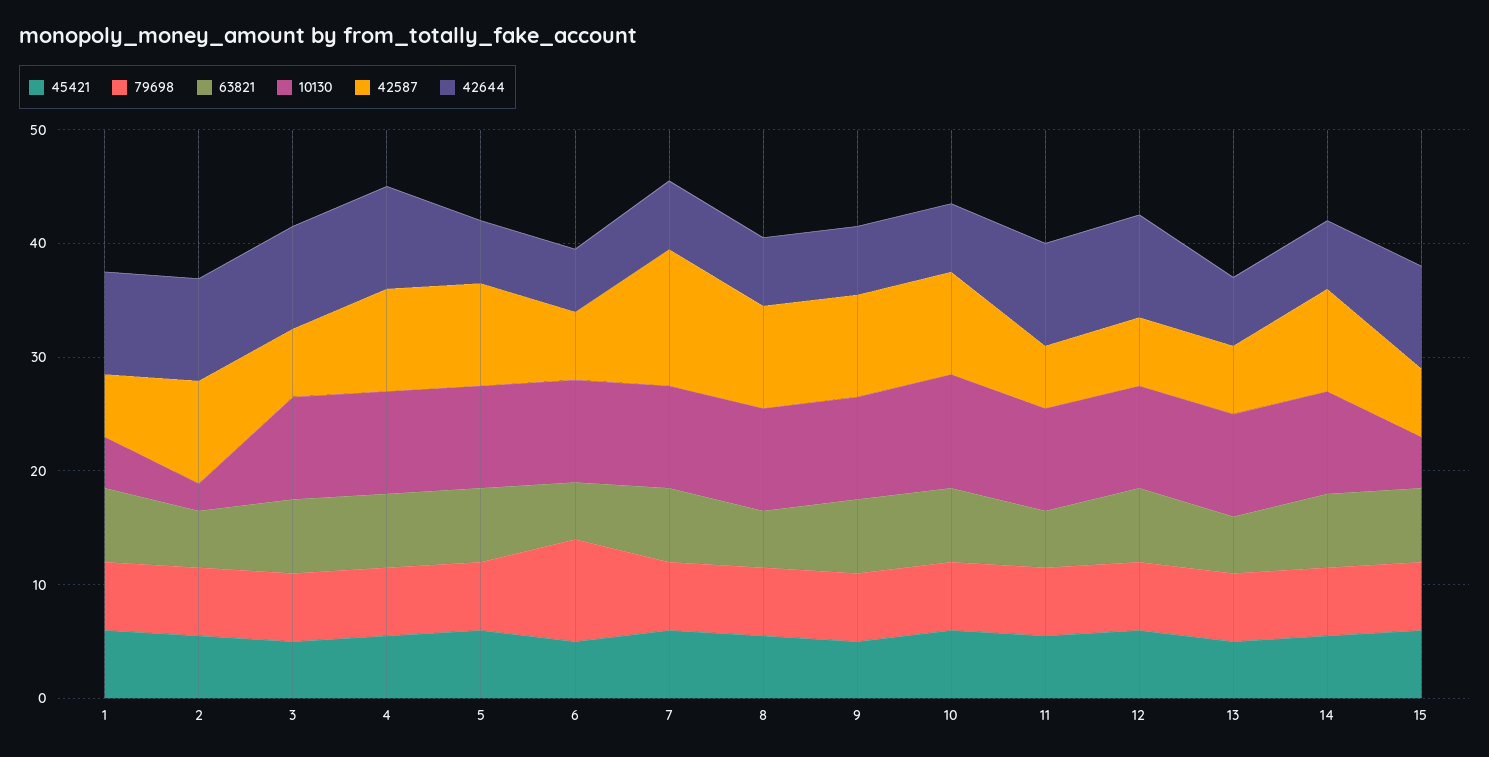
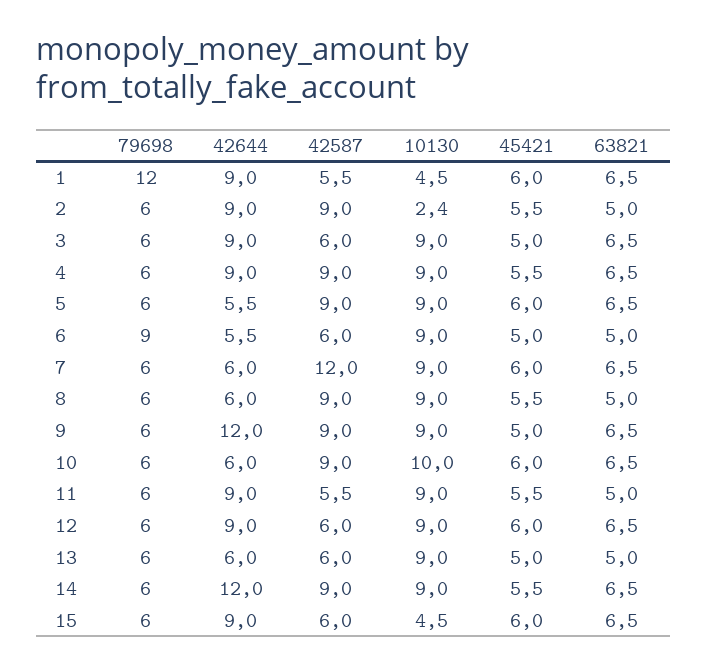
79698, 1: 6 -> 12
42644, 9: 6 -> 12
42644, 14: 6 -> 12

